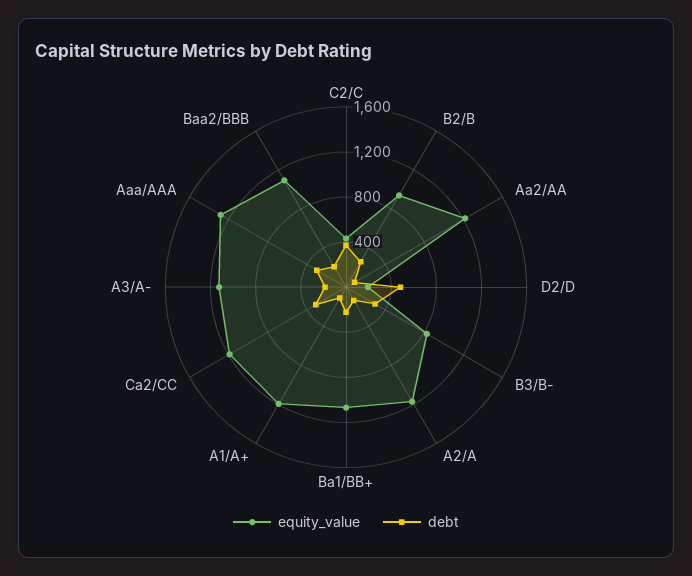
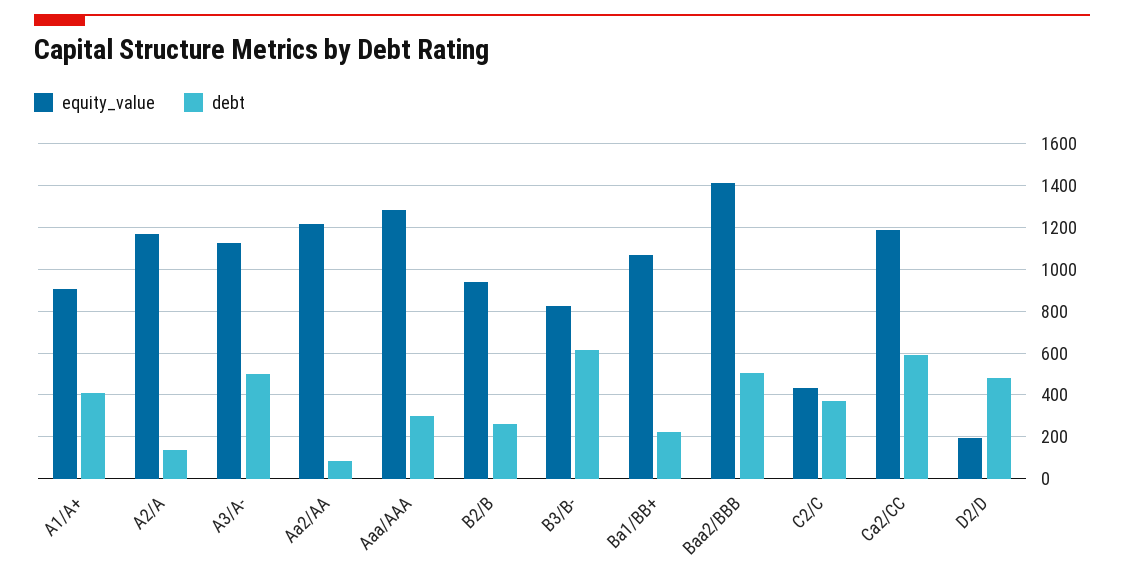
debt, B3/B-: 300 -> 600
equity_value, A1/A+: 1200 -> 900
debt, A1/A+: 100 -> 400
debt, Ca2/CC: 300 -> 600
debt, A3/A-: 200 -> 500
equity_value, Baa2/BBB: 1100 -> 1400
debt, Baa2/BBB: 200 -> 500

